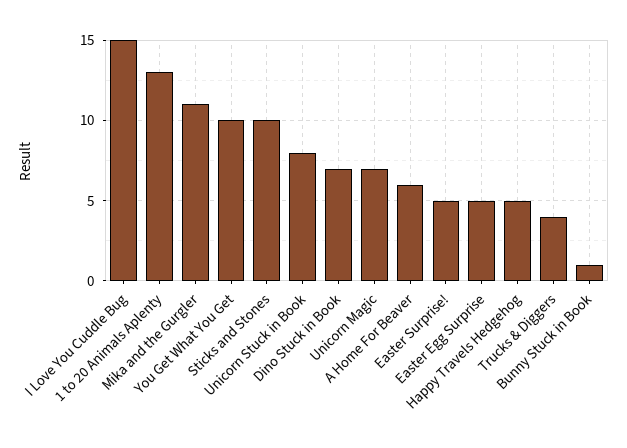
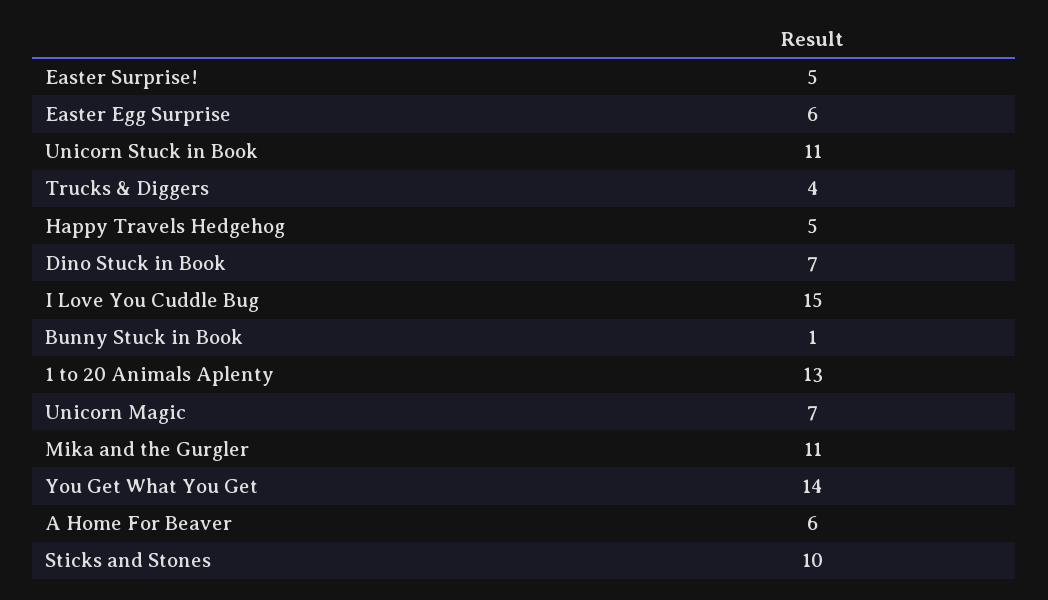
You Get What You Get: 10 -> 14
Unicorn Stuck in Book: 8 -> 11
Easter Egg Surprise: 5 -> 6

